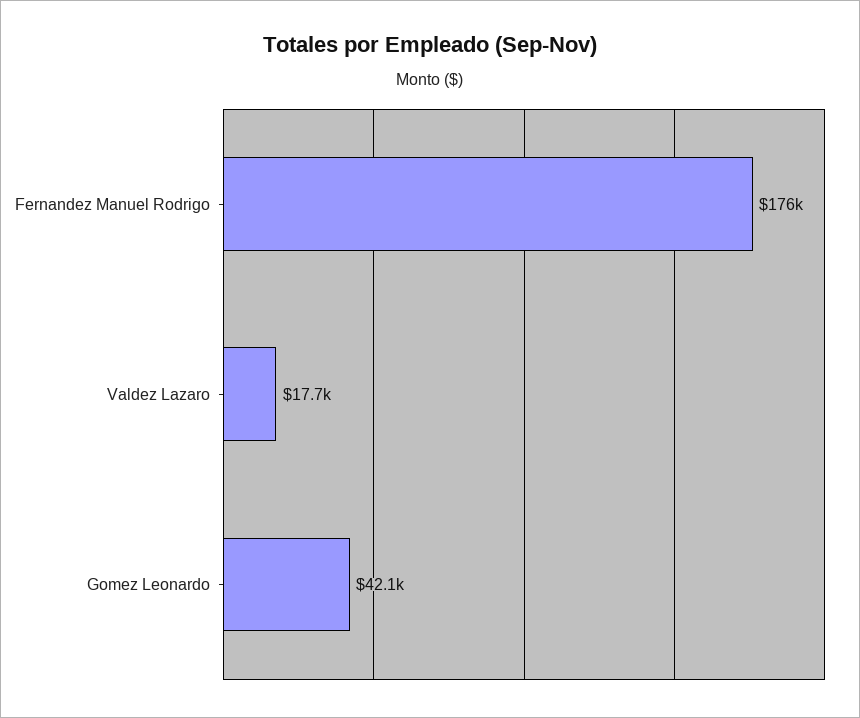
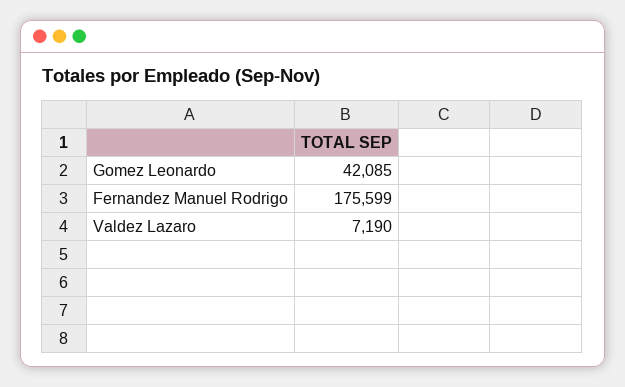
Valdez Lazaro: 17700 -> 7190

